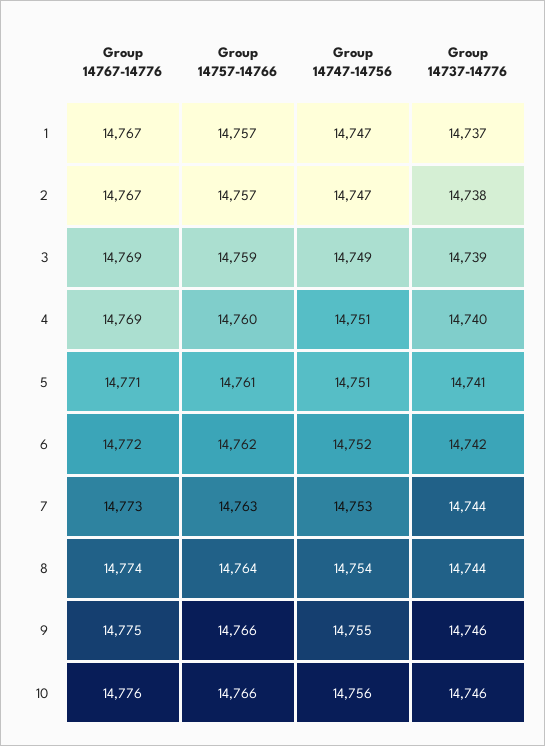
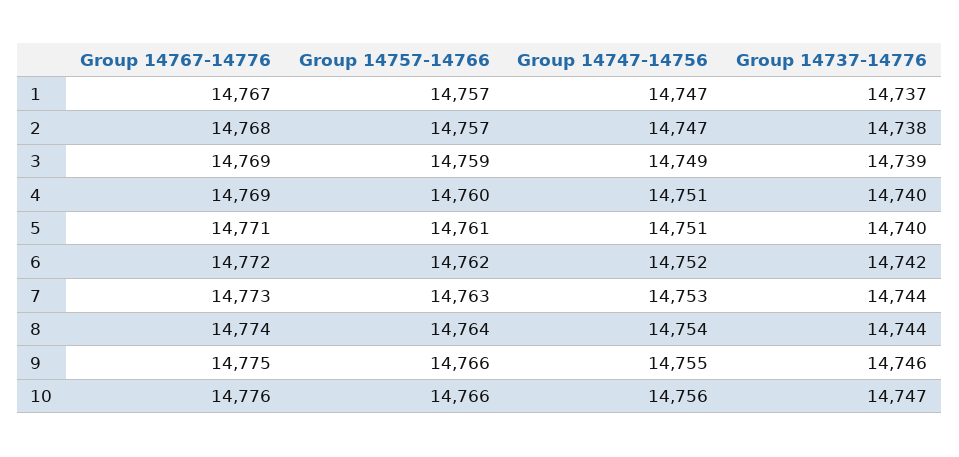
Group 14767-14776, 2: 14767 -> 14768
Group 14737-14776, 5: 14741 -> 14740
Group 14737-14776, 10: 14746 -> 14747

